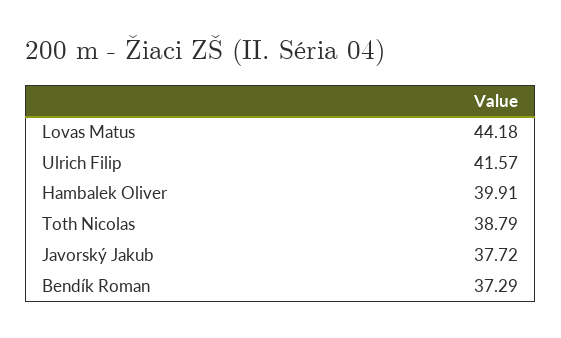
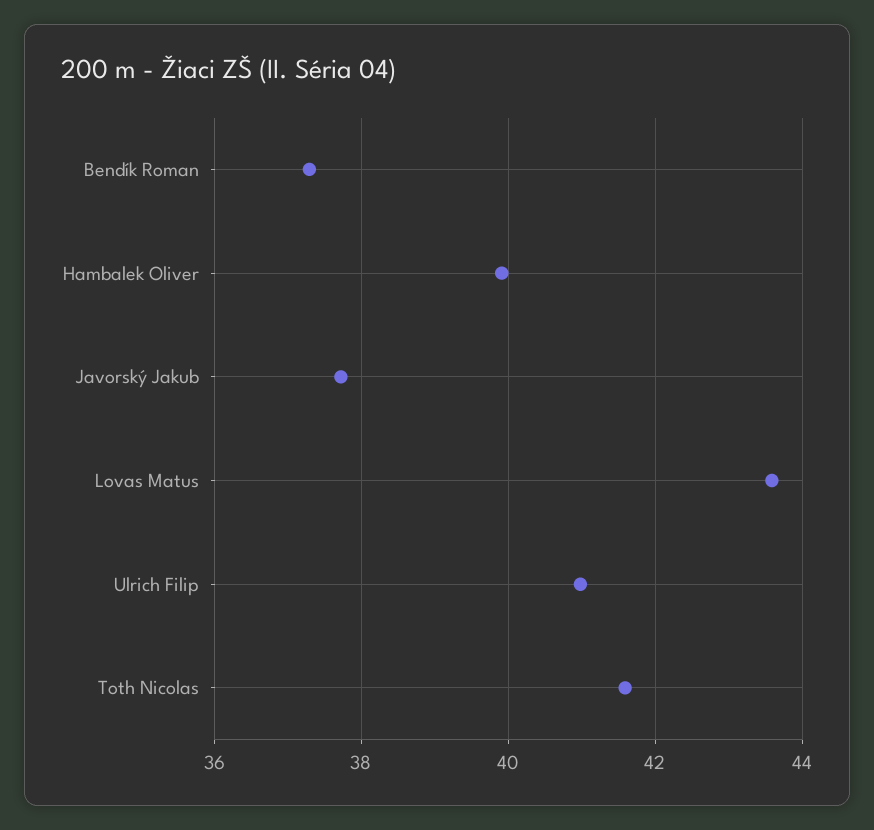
Lovas Matus: 44.18 -> 43.6
Ulrich Filip: 41.57 -> 41
Toth Nicolas: 38.79 -> 41.6

